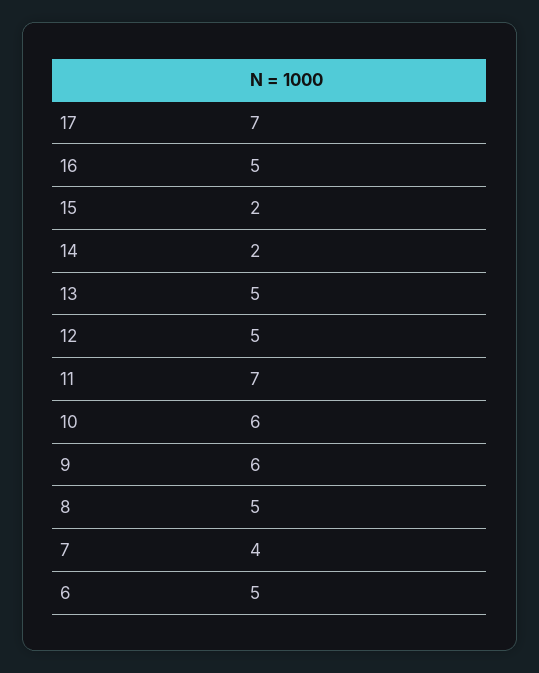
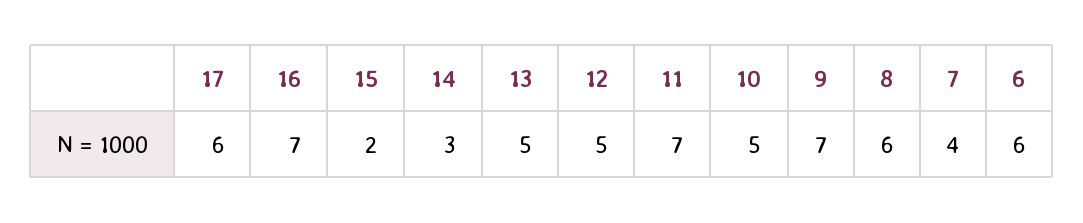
17: 7 -> 6
16: 5 -> 7
14: 2 -> 3
10: 6 -> 5
9: 6 -> 7
8: 5 -> 6
6: 5 -> 6

